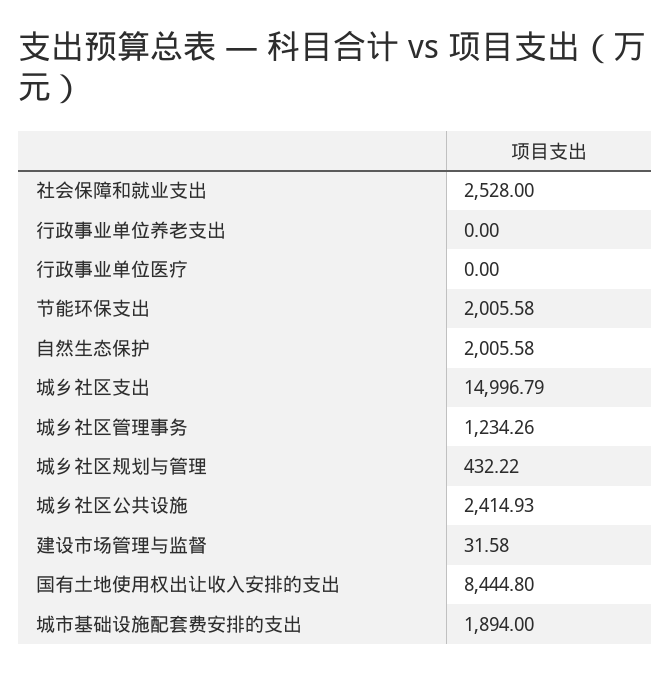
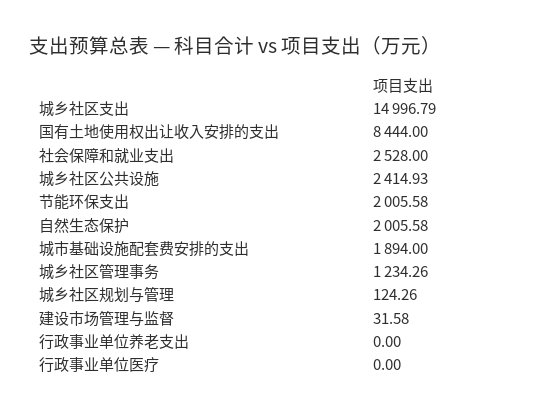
城乡社区规划与管理: 432.22 -> 124.26
国有土地使用权出让收入安排的支出: 8444.8 -> 8444

